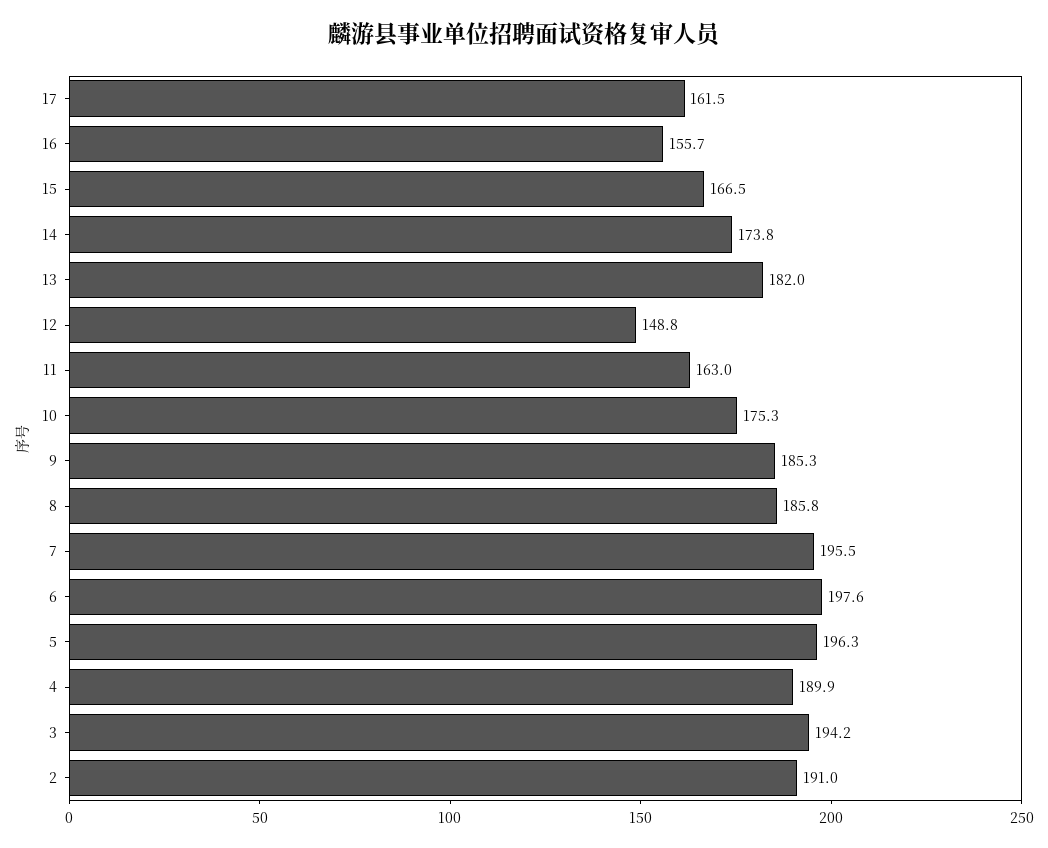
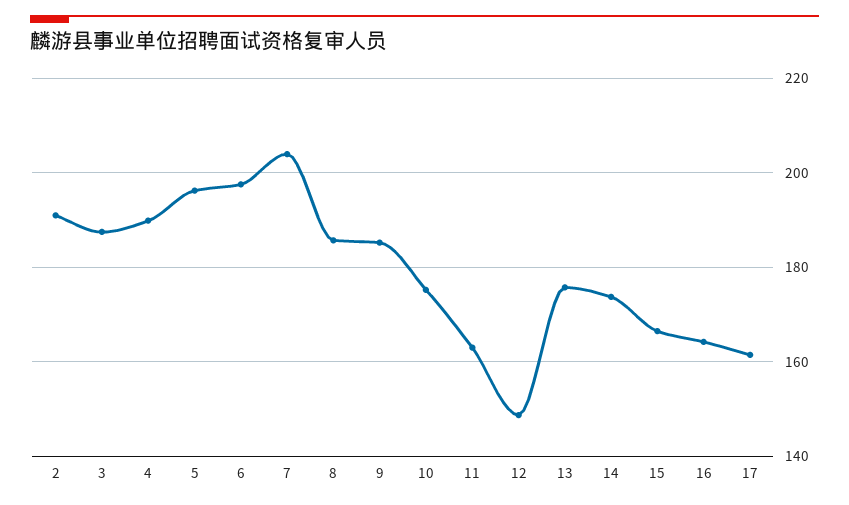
16: 155.7 -> 164
13: 182 -> 176
7: 195.5 -> 204
3: 194.2 -> 188

